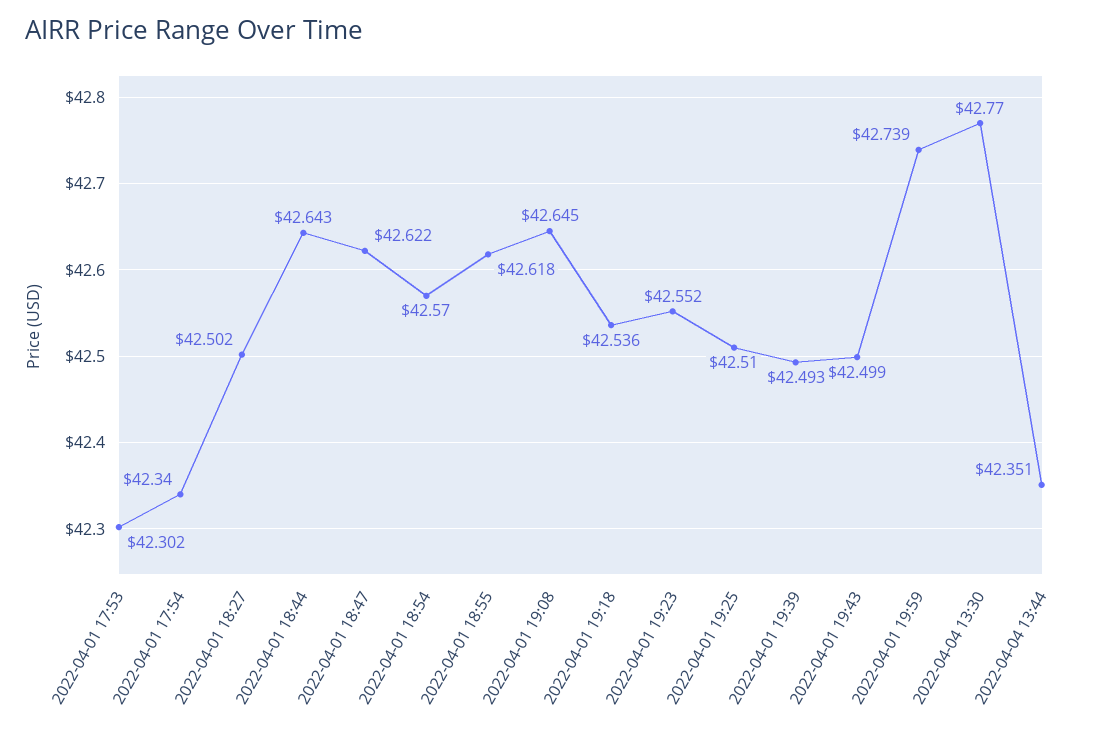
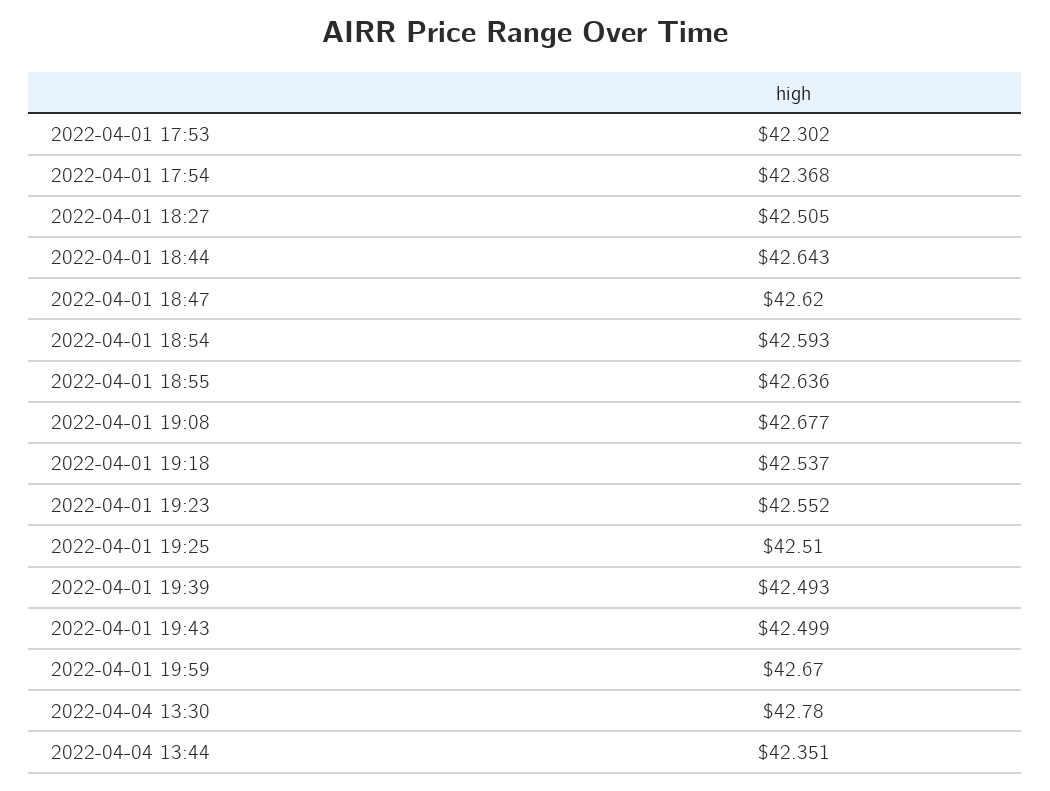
2022-04-01 17:54: 42.34 -> 42.368
2022-04-01 18:27: 42.502 -> 42.505
2022-04-01 18:47: 42.622 -> 42.62
2022-04-01 18:54: 42.57 -> 42.593
2022-04-01 18:55: 42.618 -> 42.636
2022-04-01 19:08: 42.645 -> 42.677
2022-04-01 19:18: 42.536 -> 42.537
2022-04-01 19:59: 42.739 -> 42.67
2022-04-04 13:30: 42.77 -> 42.78

